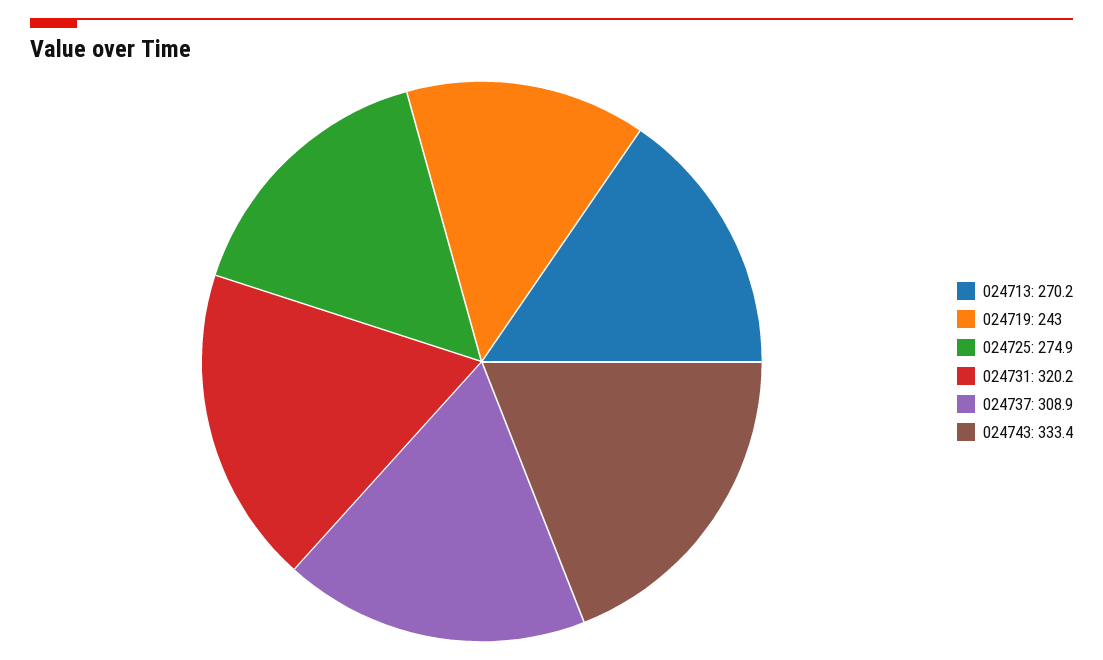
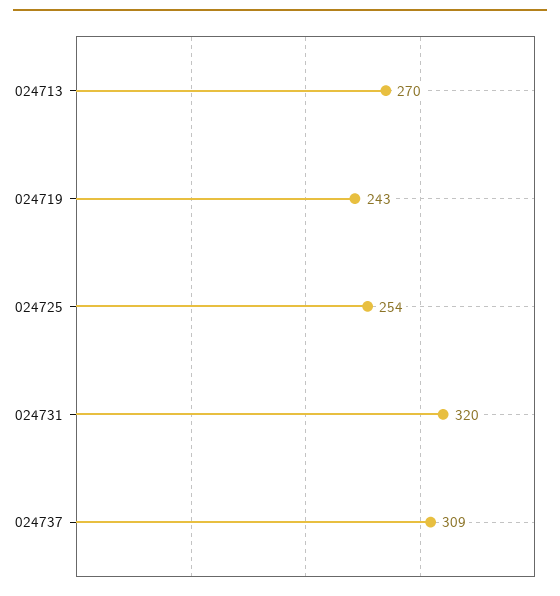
024725: 274.9 -> 254
024743: 333.4 -> none

